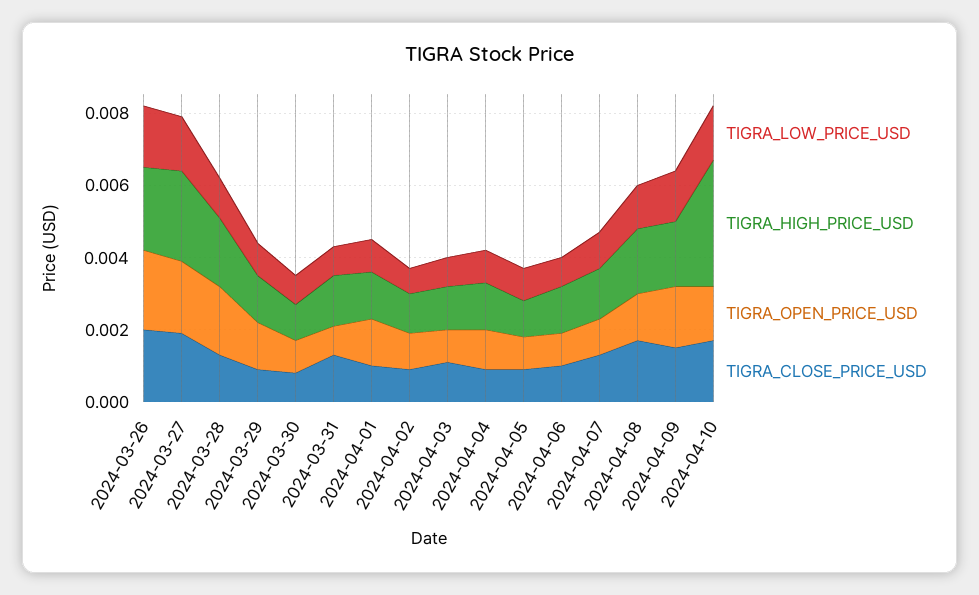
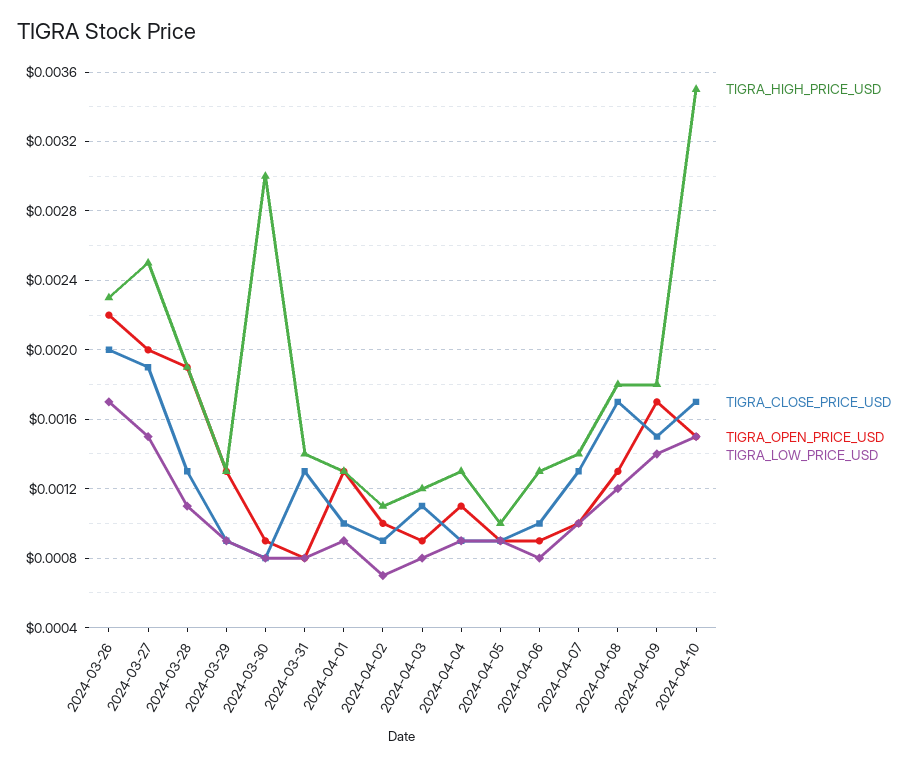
TIGRA_HIGH_PRICE_USD, 2024-03-30: 0.001 -> 0.003

